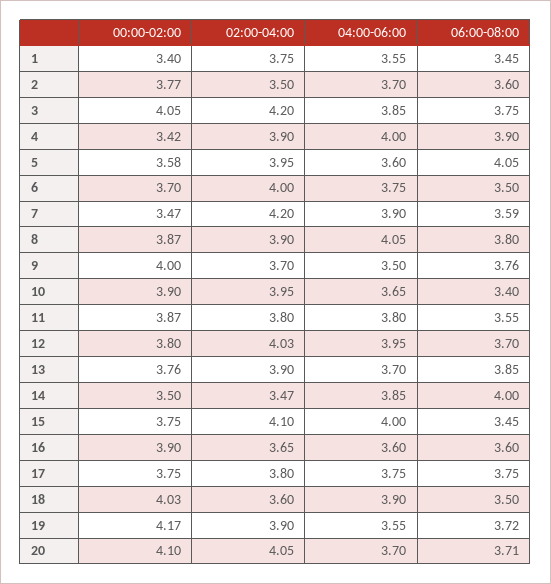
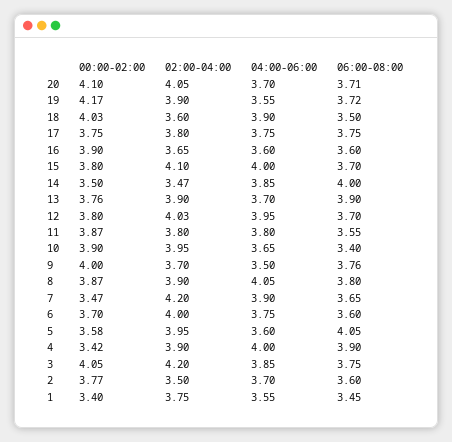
06:00-08:00, 6: 3.5 -> 3.6
06:00-08:00, 7: 3.59 -> 3.65
06:00-08:00, 13: 3.85 -> 3.9
00:00-02:00, 15: 3.75 -> 3.8
06:00-08:00, 15: 3.45 -> 3.7

